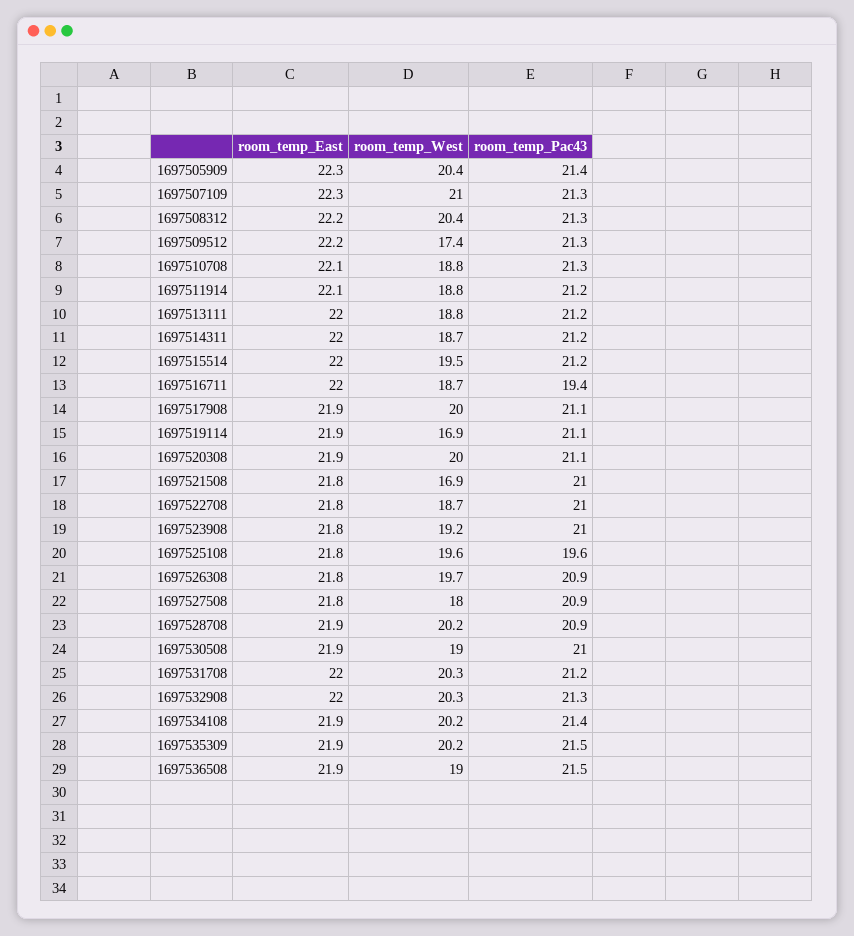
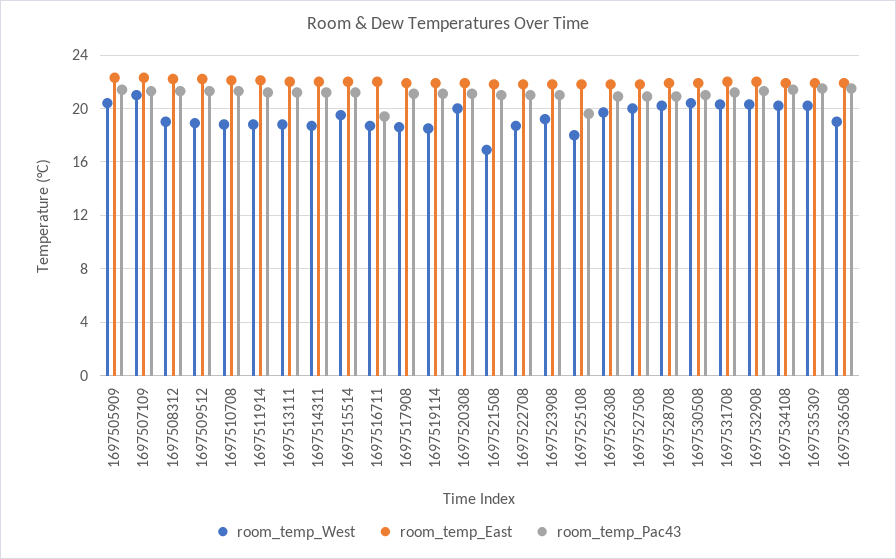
room_temp_West, 1697508312: 20.4 -> 19
room_temp_West, 1697509512: 17.4 -> 19
room_temp_West, 1697517908: 20 -> 18.5
room_temp_West, 1697519114: 16.9 -> 18.5
room_temp_West, 1697525108: 19.6 -> 18
room_temp_West, 1697527508: 18 -> 20
room_temp_West, 1697530508: 19 -> 20.5

